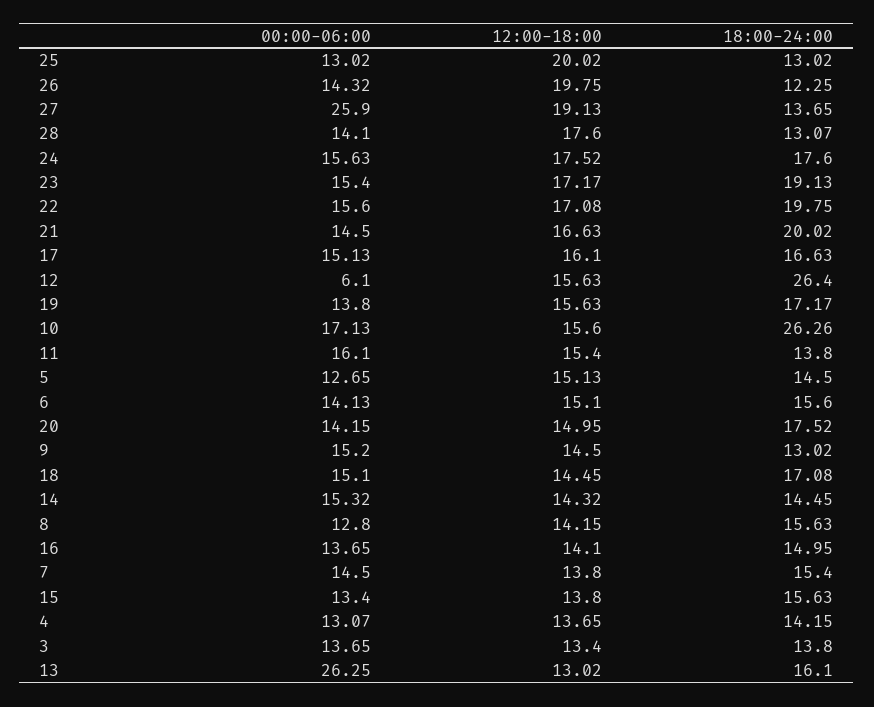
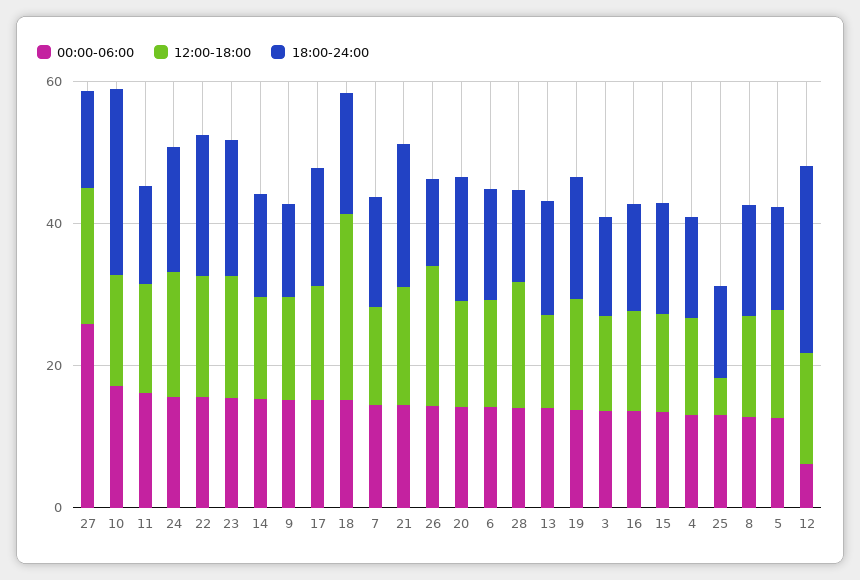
12:00-18:00, 25: 20.02 -> 5
12:00-18:00, 18: 14.45 -> 25
00:00-06:00, 13: 26.25 -> 15

